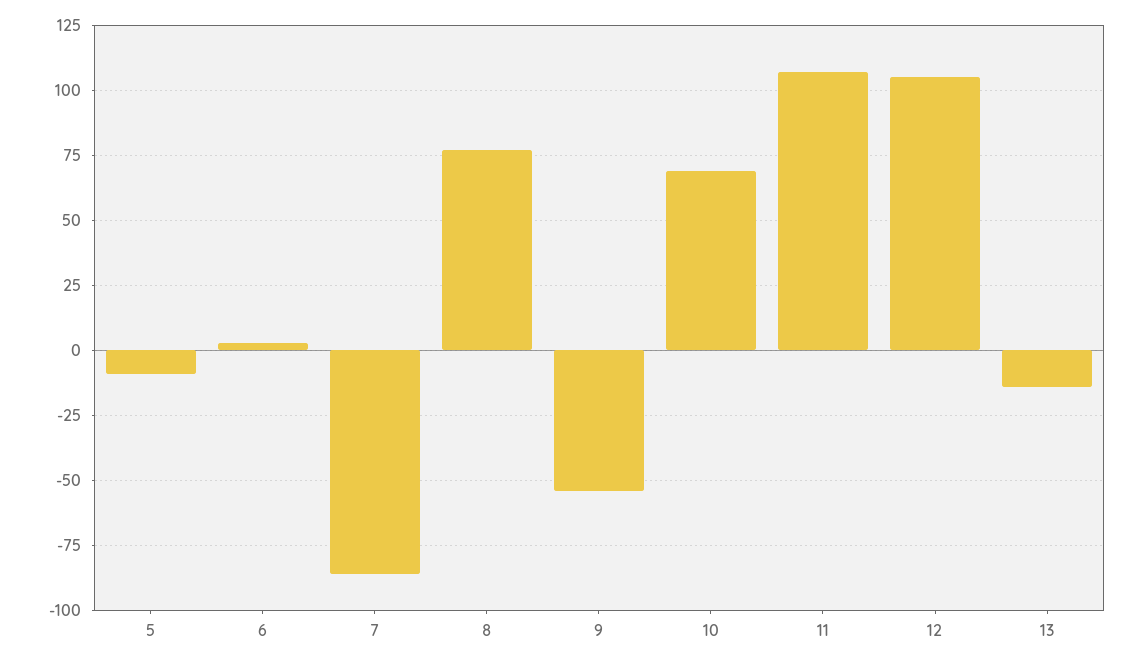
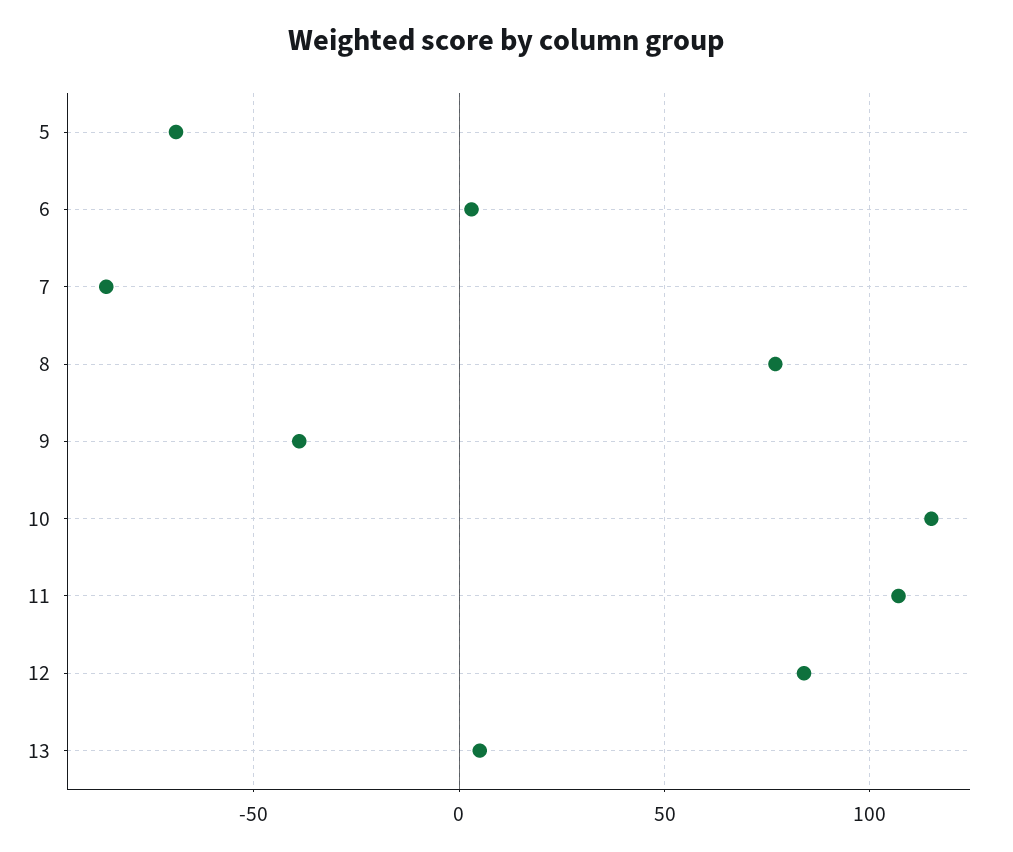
5: -10 -> -70
9: -55 -> -40
10: 70 -> 115
12: 105 -> 85
13: -15 -> 5

